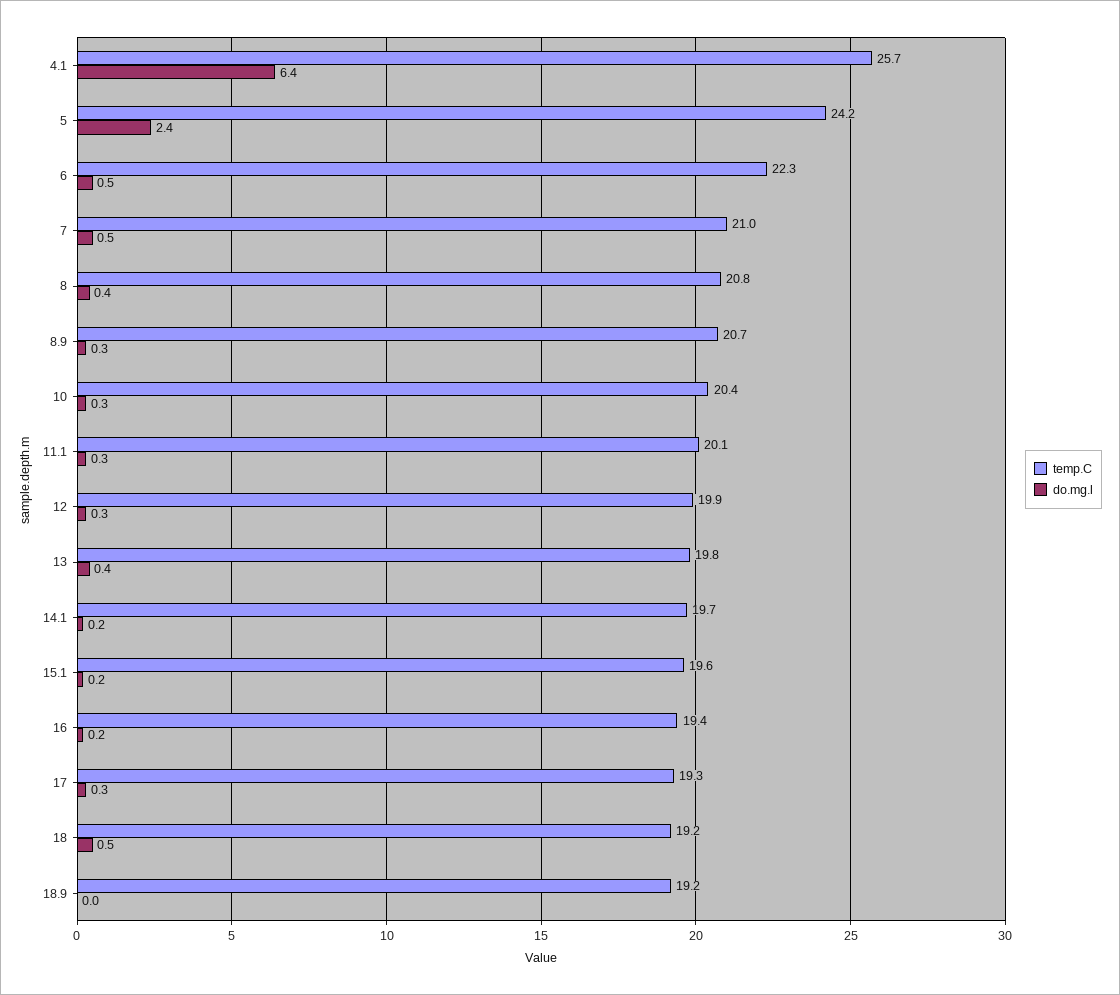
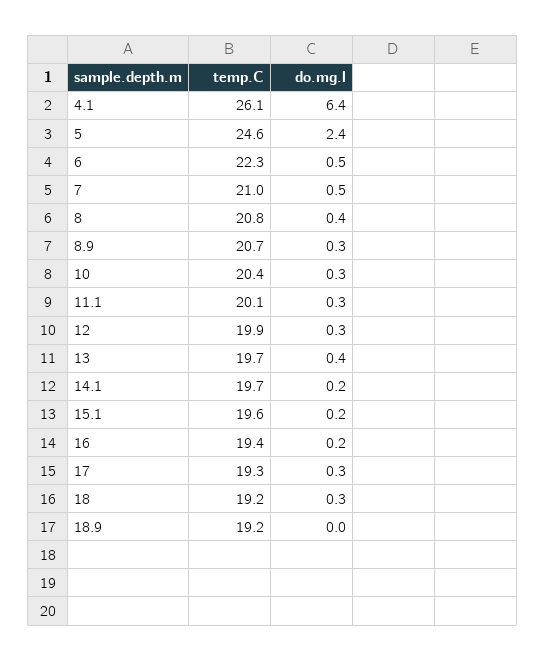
temp.C, 4.1: 25.7 -> 26.1
temp.C, 5: 24.2 -> 24.6
temp.C, 13: 19.8 -> 19.7
do.mg.l, 18: 0.5 -> 0.3

